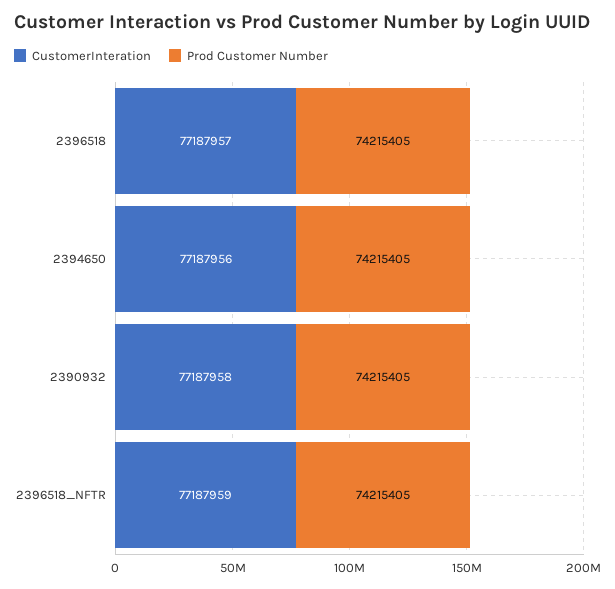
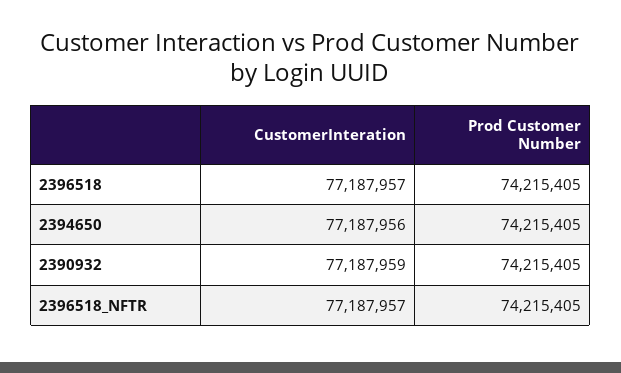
CustomerInteration, 2390932: 77187958 -> 77187959
CustomerInteration, 2396518_NFTR: 77187959 -> 77187957

